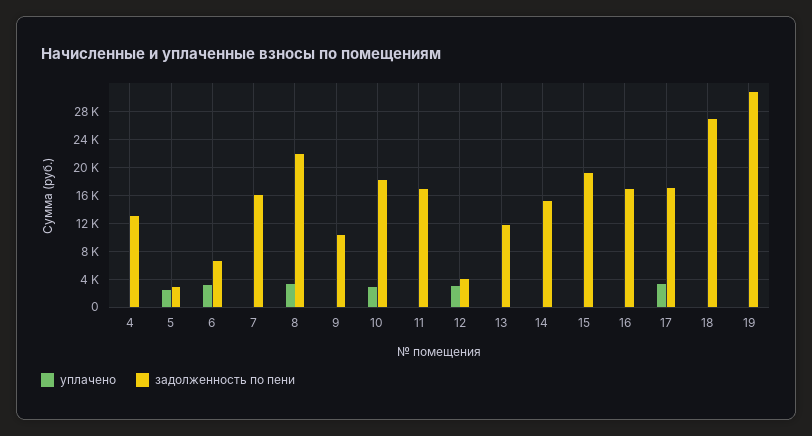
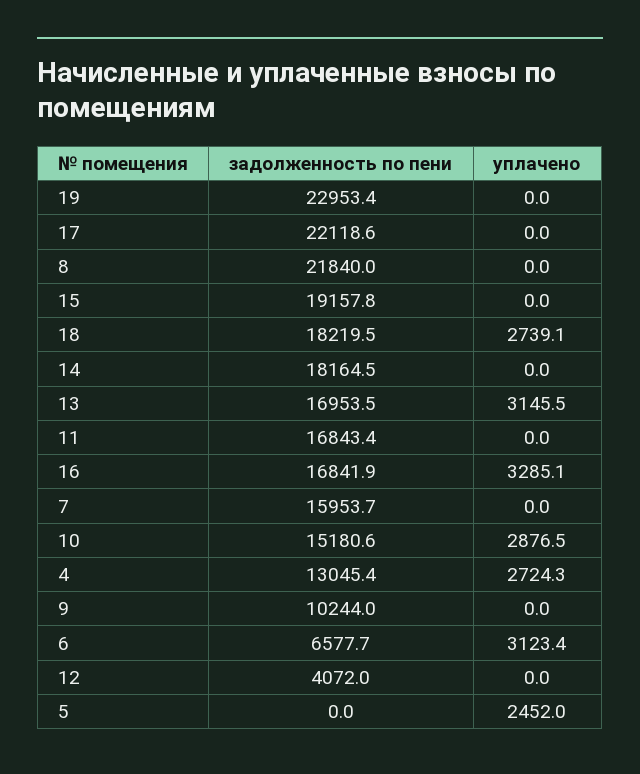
уплачено, 4: 0 -> 2724.3
задолженность по пени, 5: 3000 -> 0
уплачено, 8: 3000 -> 0
задолженность по пени, 10: 18000 -> 15180.6
уплачено, 12: 3000 -> 0
уплачено, 13: 0 -> 3145.5
задолженность по пени, 13: 12000 -> 16953.5
задолженность по пени, 14: 15000 -> 18164.5
уплачено, 16: 0 -> 3285.1
уплачено, 17: 3000 -> 0
задолженность по пени, 17: 17000 -> 22118.6
уплачено, 18: 0 -> 2739.1
задолженность по пени, 18: 27000 -> 18219.5
задолженность по пени, 19: 31000 -> 22953.4

